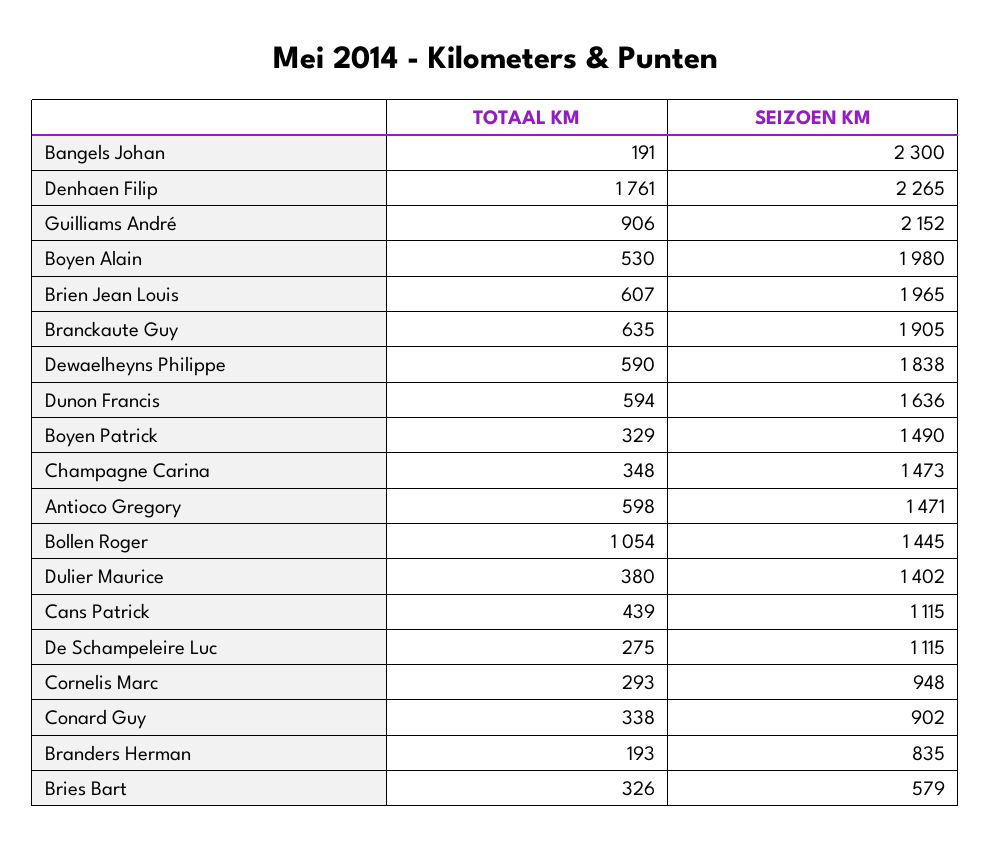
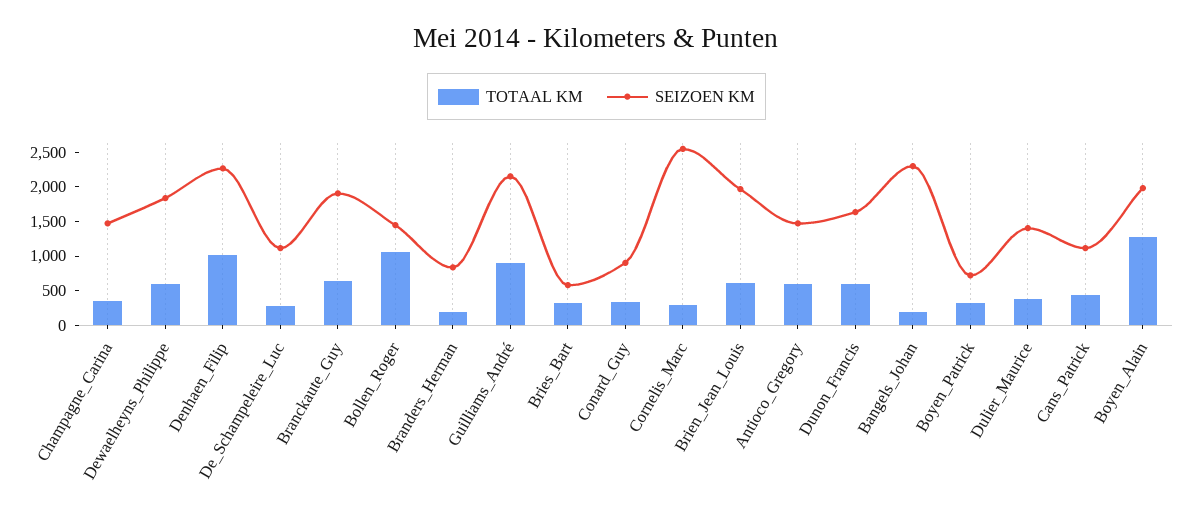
TOTAAL KM, Denhaen Filip: 1761 -> 1000
TOTAAL KM, Boyen Alain: 530 -> 1250
SEIZOEN KM, Boyen Patrick: 1490 -> 750
SEIZOEN KM, Cornelis Marc: 948 -> 2500

